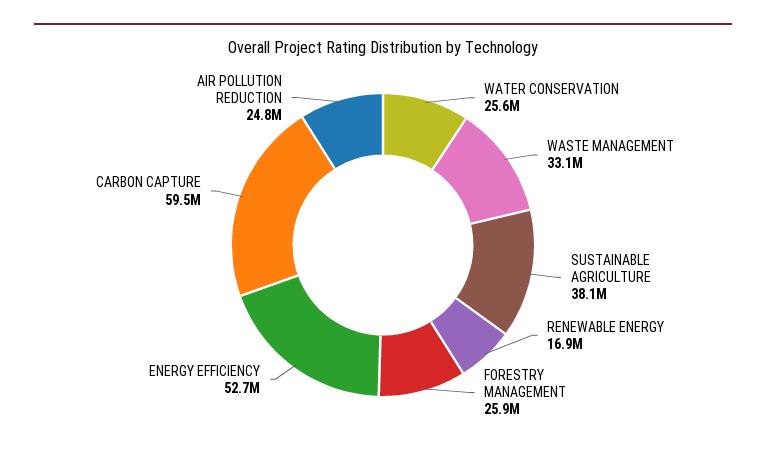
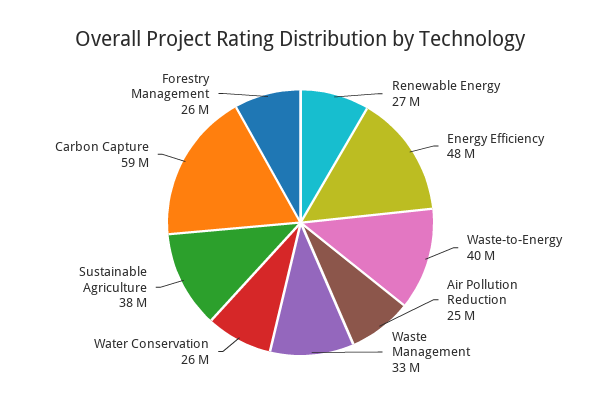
RENEWABLE ENERGY: 16900000 -> 27000000
ENERGY EFFICIENCY: 52700000 -> 48000000
Waste-to-Energy: none -> 40000000

